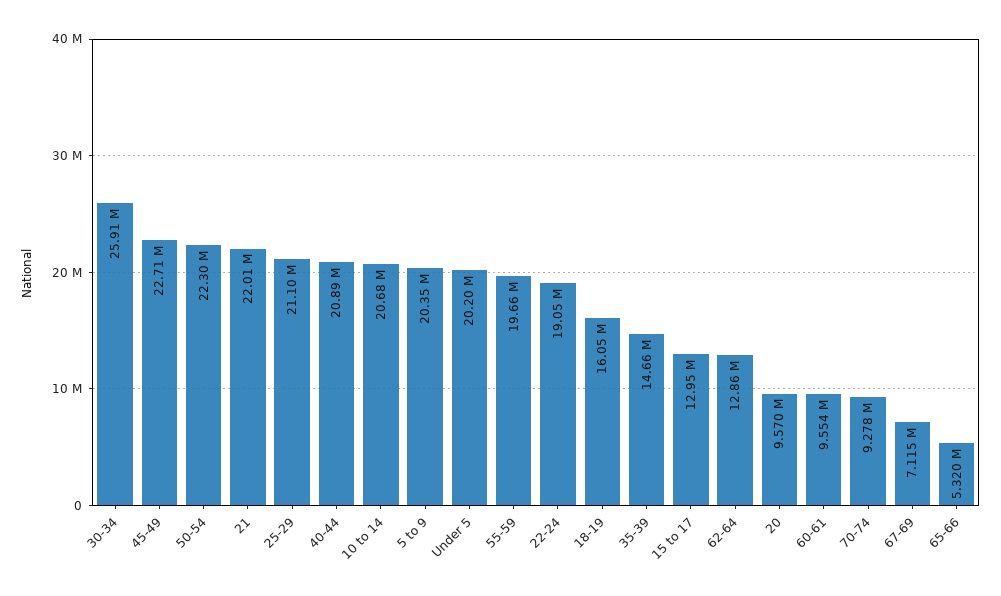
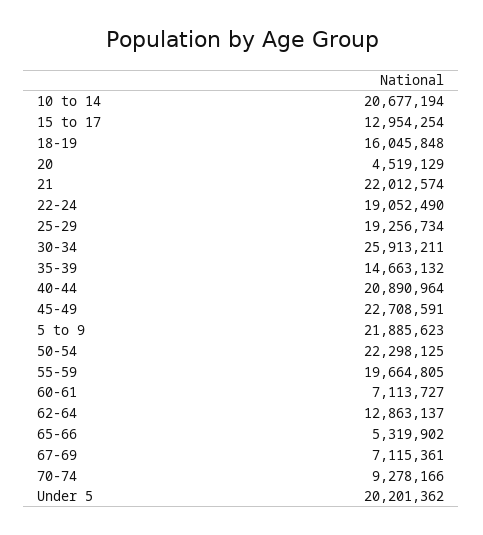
25-29: 21100000 -> 19256734
5 to 9: 20350000 -> 21885623
20: 9570000 -> 4519129
60-61: 9554000 -> 7113727

